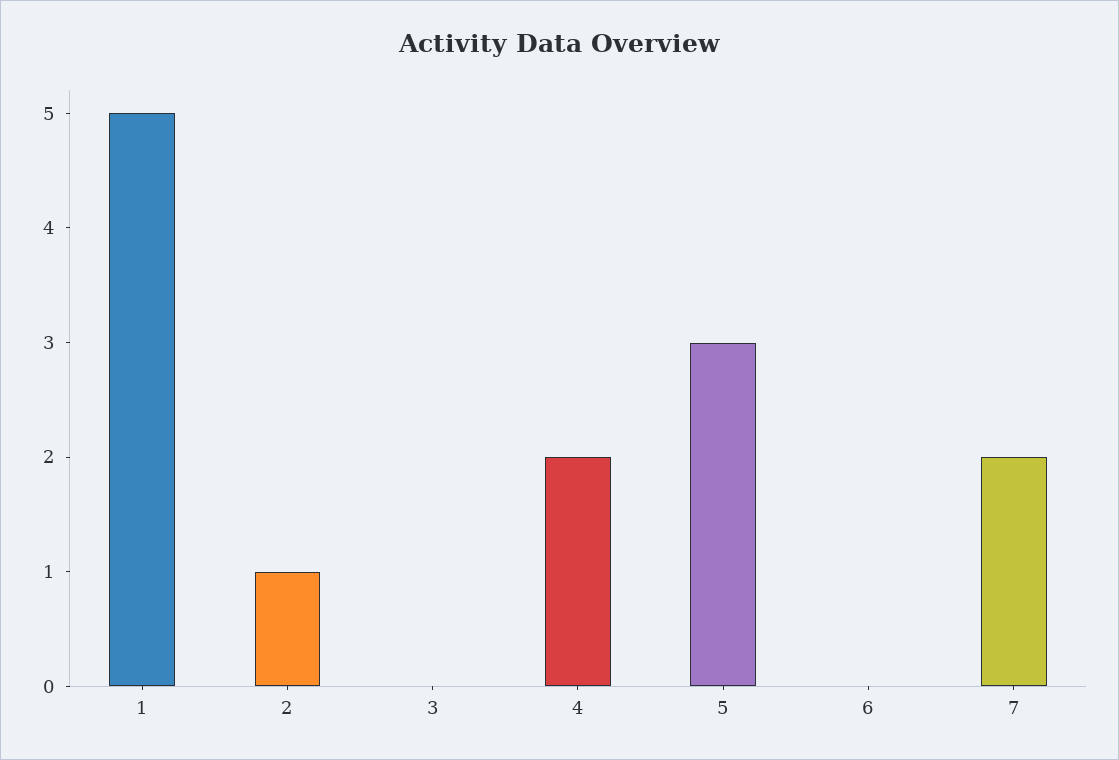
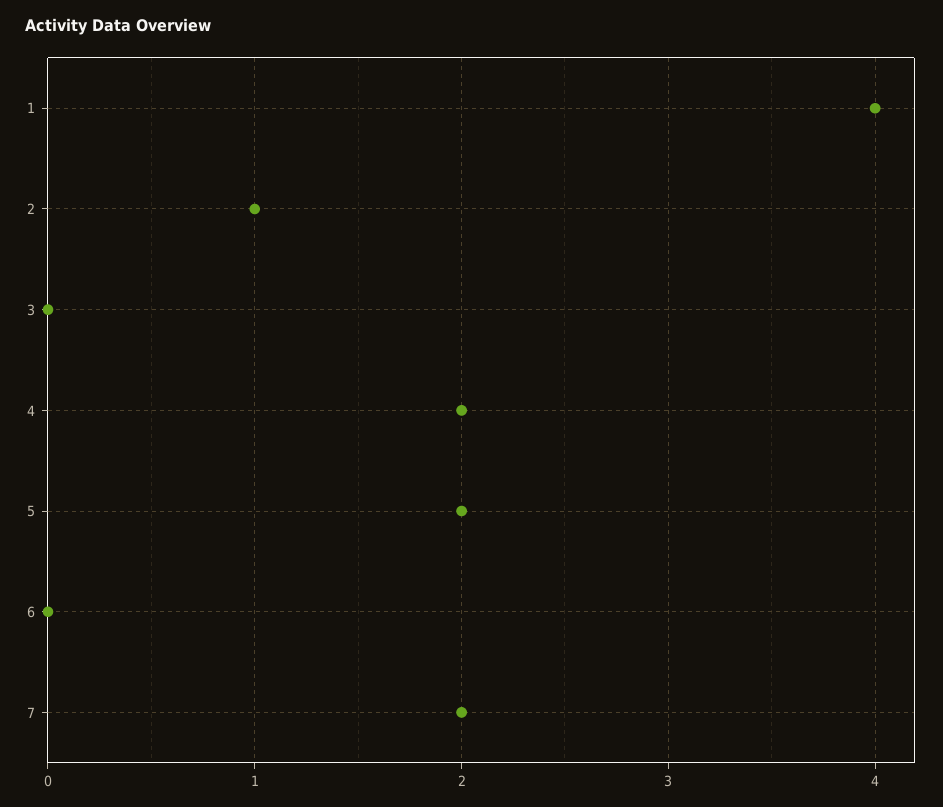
1: 5 -> 4
5: 3 -> 2

